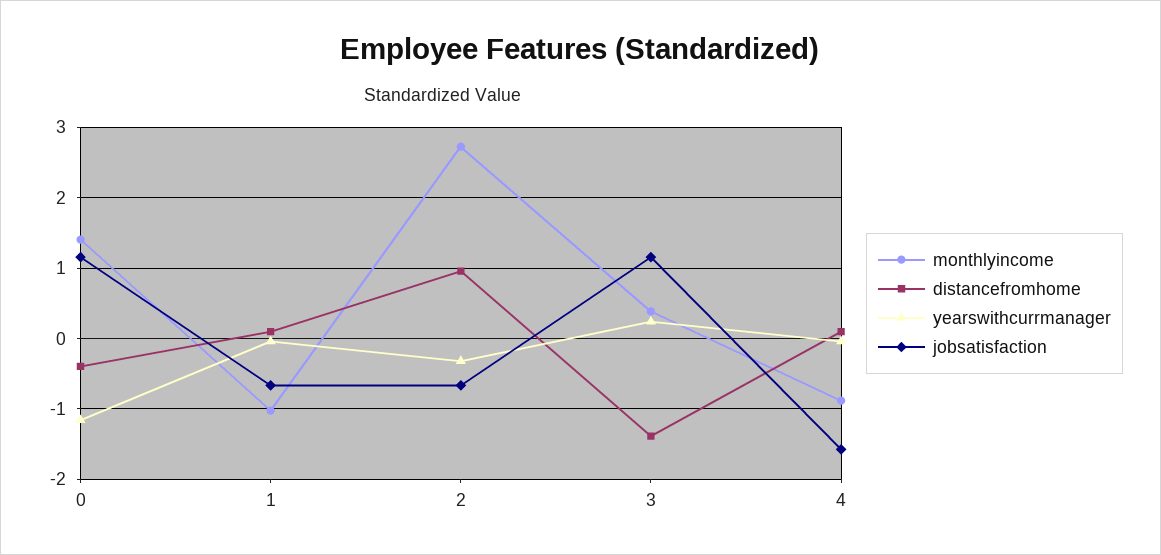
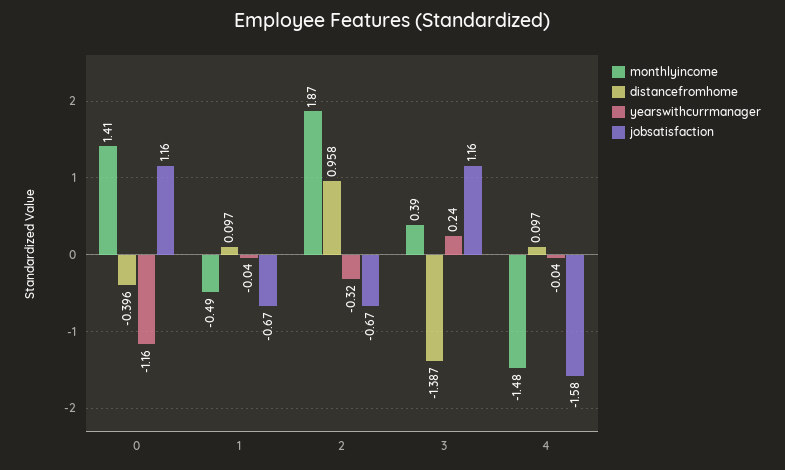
monthlyincome, 1: -1 -> -0.49
monthlyincome, 2: 2.7 -> 1.87
monthlyincome, 4: -0.9 -> -1.48

